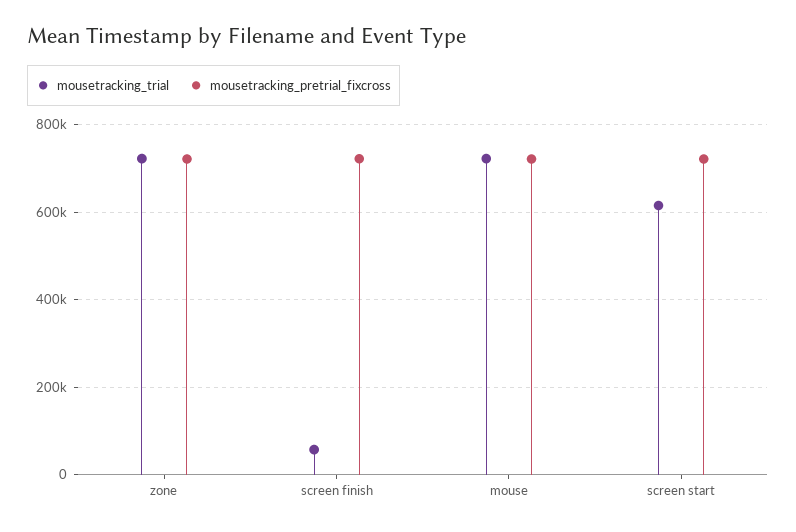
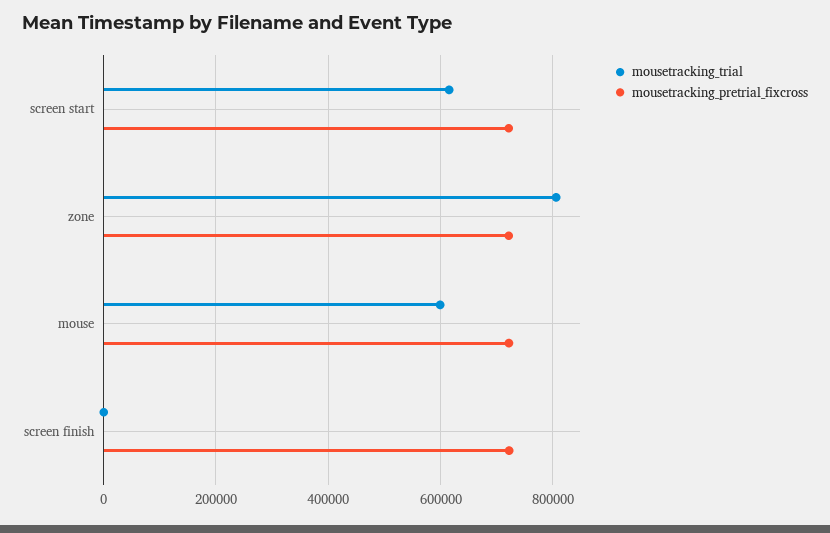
mousetracking_trial, zone: 720000 -> 800000
mousetracking_trial, screen finish: 60000 -> 0
mousetracking_trial, mouse: 720000 -> 600000

